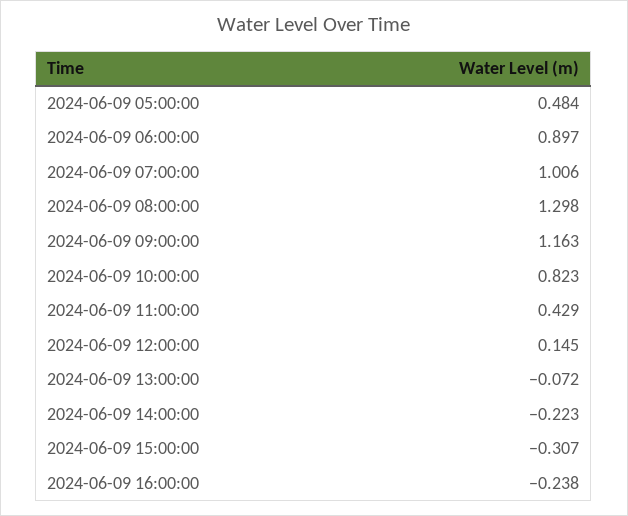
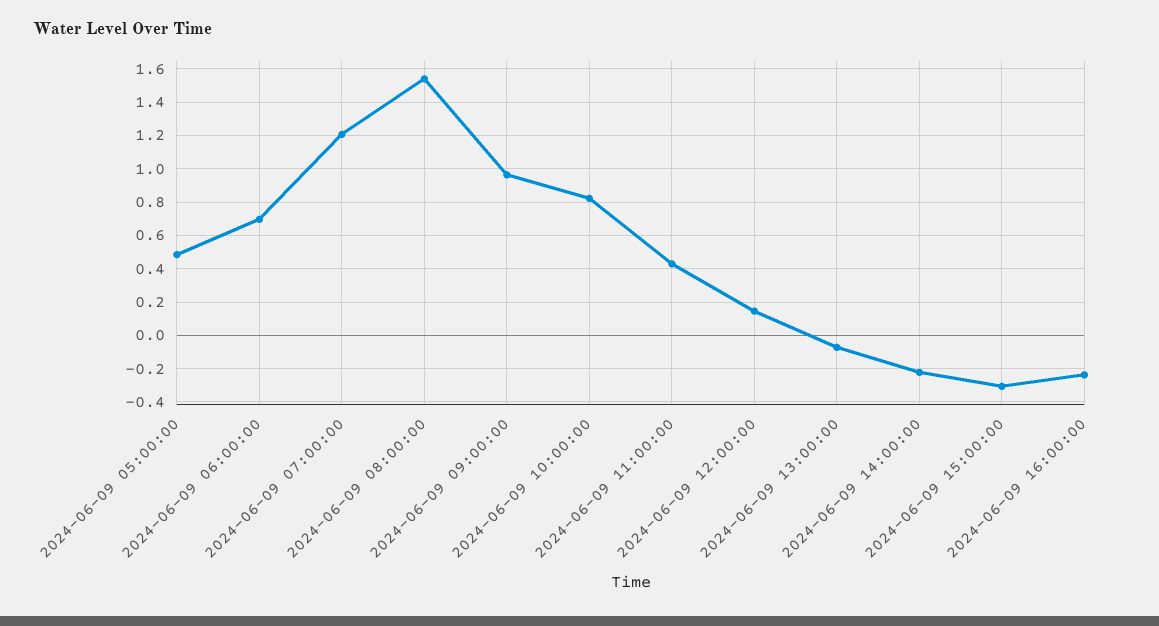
2024-06-09 06:00:00: 0.897 -> 0.7
2024-06-09 07:00:00: 1.006 -> 1.2
2024-06-09 08:00:00: 1.298 -> 1.55
2024-06-09 09:00:00: 1.163 -> 0.95

